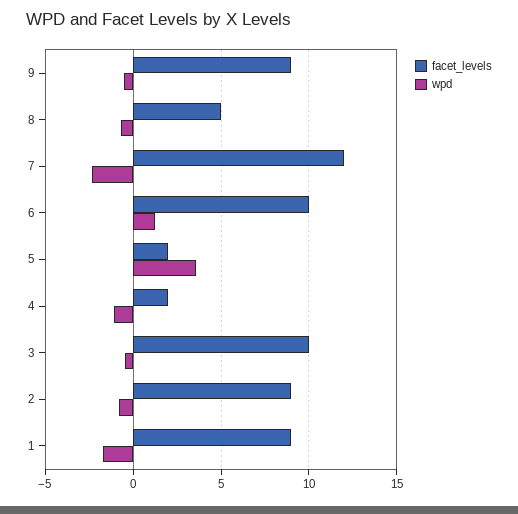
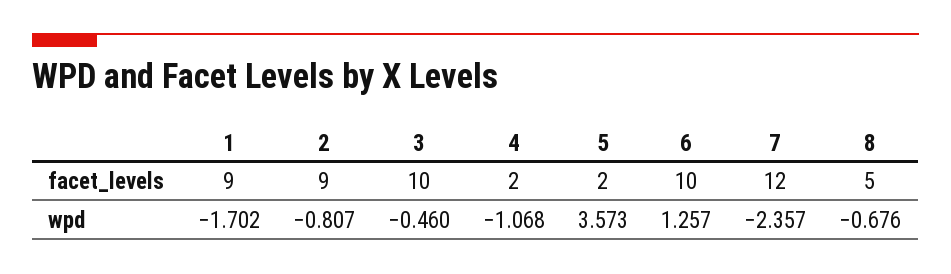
facet_levels, 9: 9 -> none
wpd, 9: -0.5 -> none

